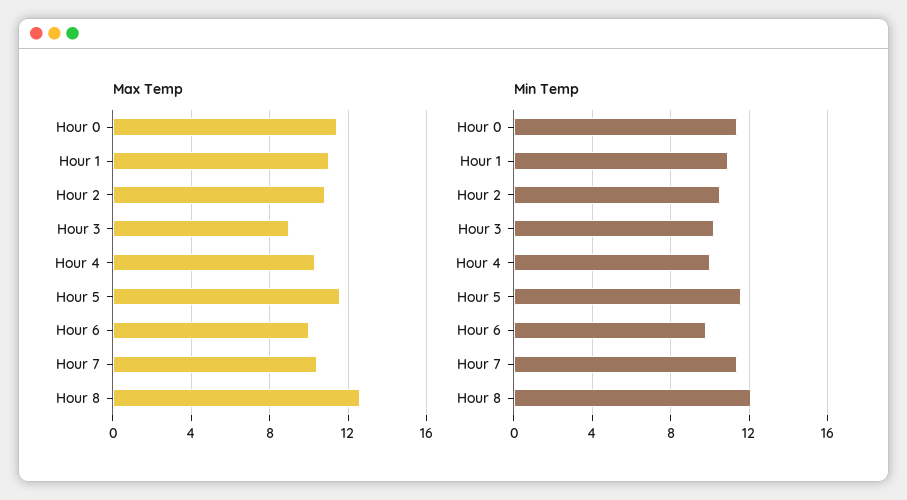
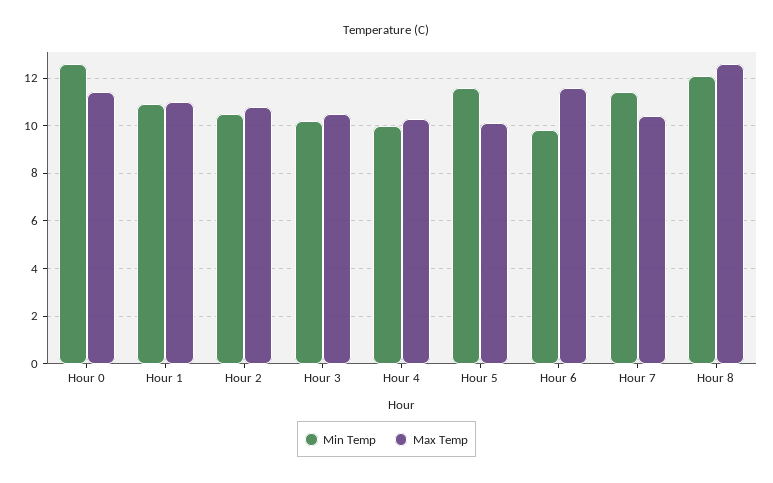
Max Temp, Hour 3: 9 -> 10.5
Max Temp, Hour 5: 11.5 -> 10
Max Temp, Hour 6: 10 -> 11.5
Min Temp, Hour 0: 11.5 -> 12.5

